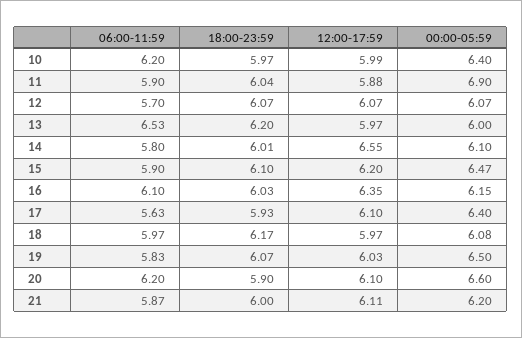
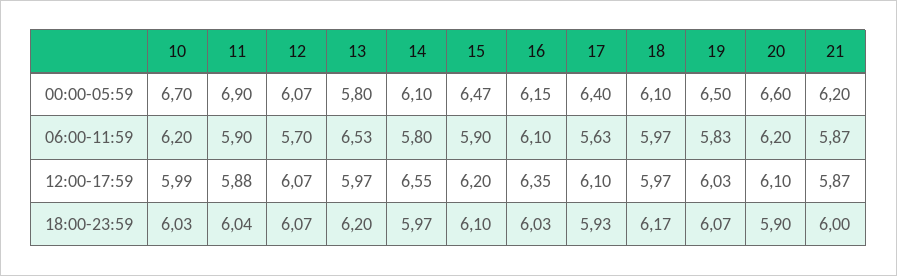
18:00-23:59, 10: 5.97 -> 6.03
00:00-05:59, 10: 6.4 -> 6.7
00:00-05:59, 13: 6 -> 5.8
18:00-23:59, 14: 6.01 -> 5.97
00:00-05:59, 18: 6.08 -> 6.1
12:00-17:59, 21: 6.11 -> 5.87

